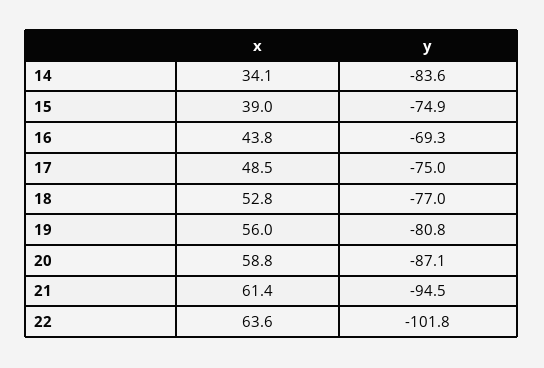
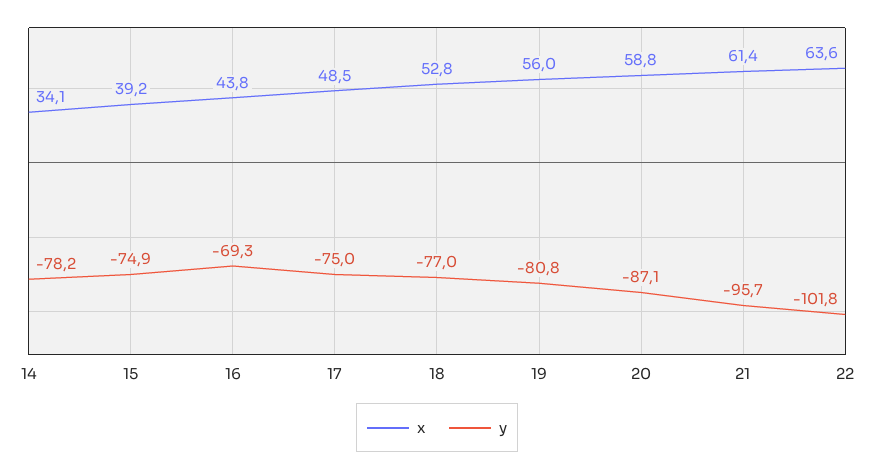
y, 14: -83.6 -> -78.2
x, 15: 39 -> 39.2
y, 21: -94.5 -> -95.7

